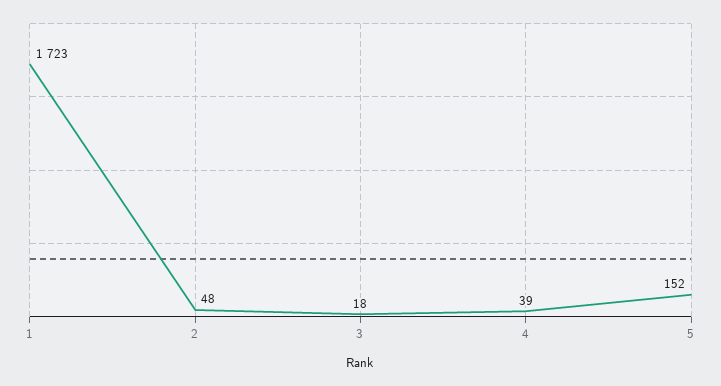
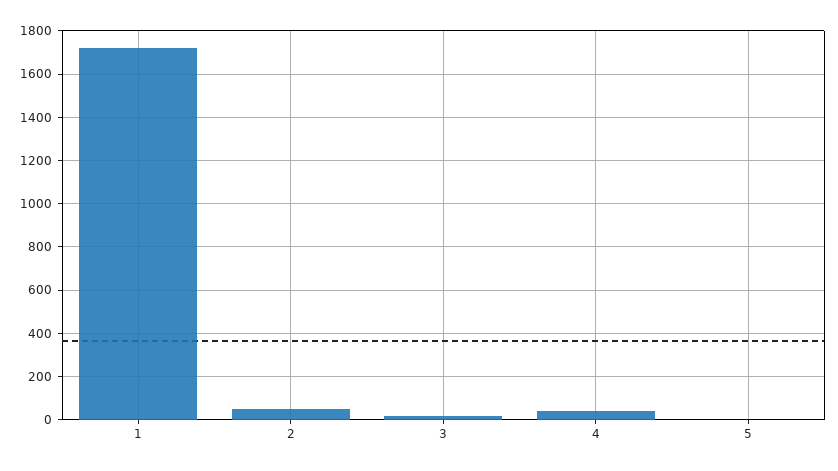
5: 152 -> 0

